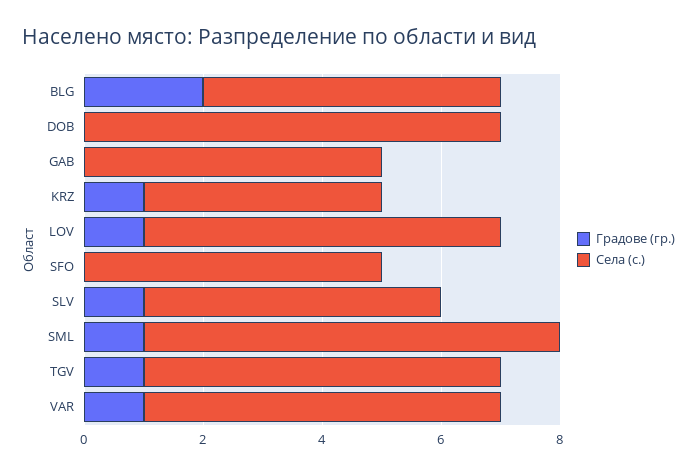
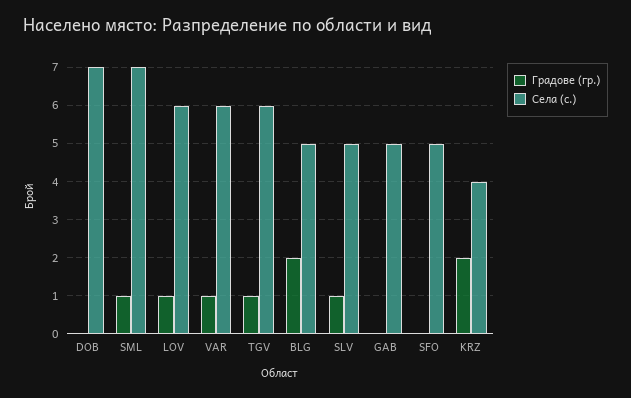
Градове (гр.), KRZ: 1 -> 2

